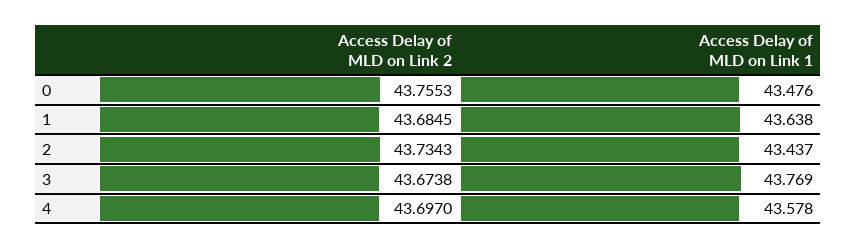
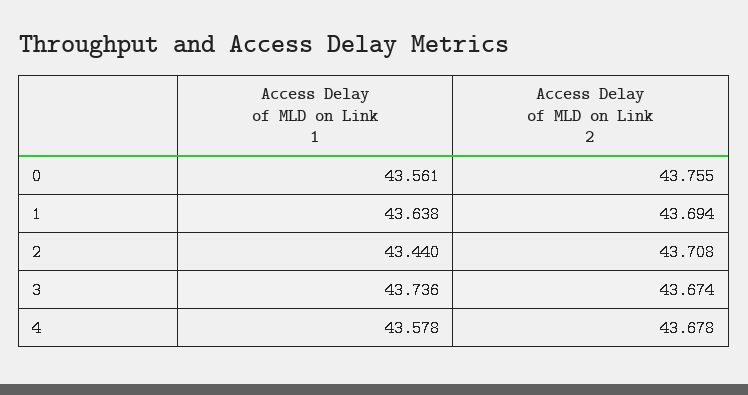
Access Delay of MLD on Link 1, 0: 43.476 -> 43.561
Access Delay of MLD on Link 2, 1: 43.6845 -> 43.694
Access Delay of MLD on Link 2, 2: 43.7343 -> 43.708
Access Delay of MLD on Link 1, 2: 43.437 -> 43.44
Access Delay of MLD on Link 1, 3: 43.769 -> 43.736
Access Delay of MLD on Link 2, 4: 43.697 -> 43.678

